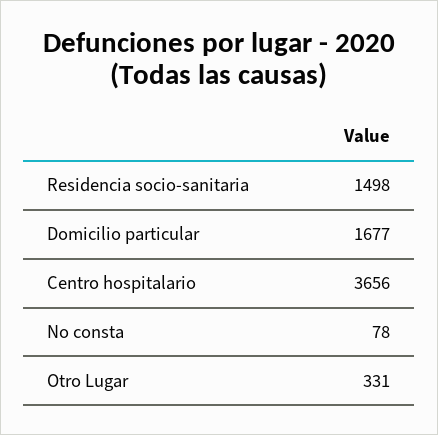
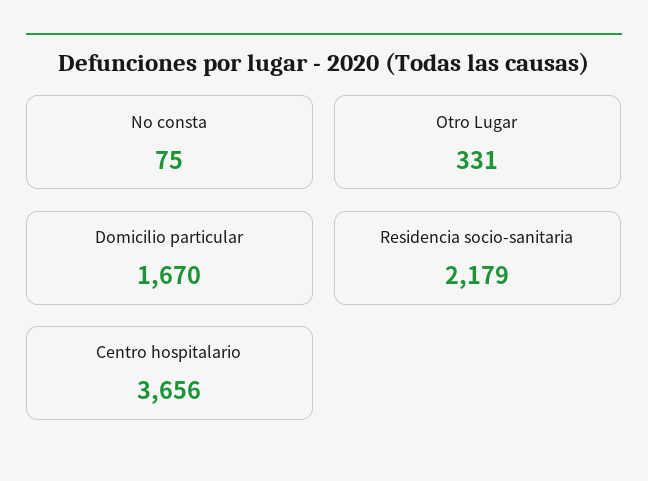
Residencia socio-sanitaria: 1498 -> 2179
Domicilio particular: 1677 -> 1670
No consta: 78 -> 75

